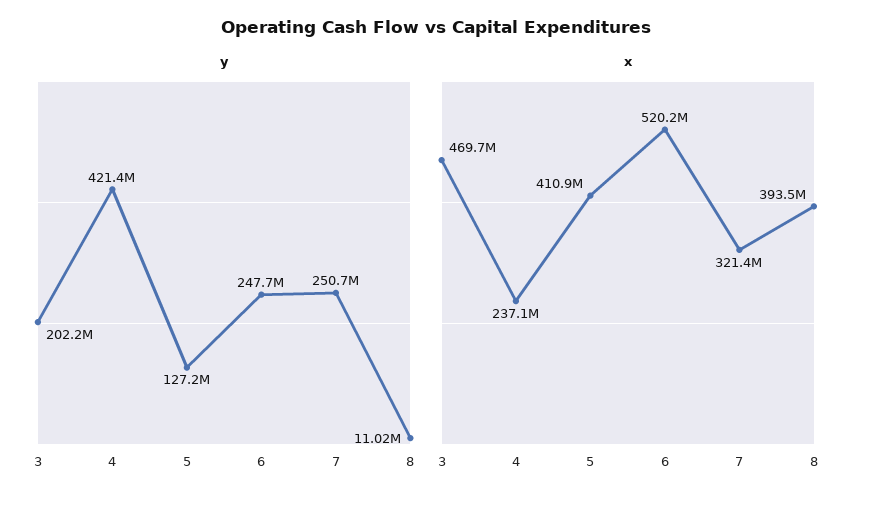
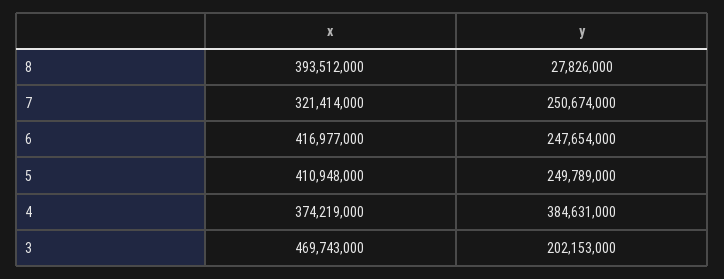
y, 4: 421400000 -> 384631000
y, 5: 127200000 -> 249789000
y, 8: 11020000 -> 27826000
x, 4: 237100000 -> 374219000
x, 6: 520200000 -> 416977000

